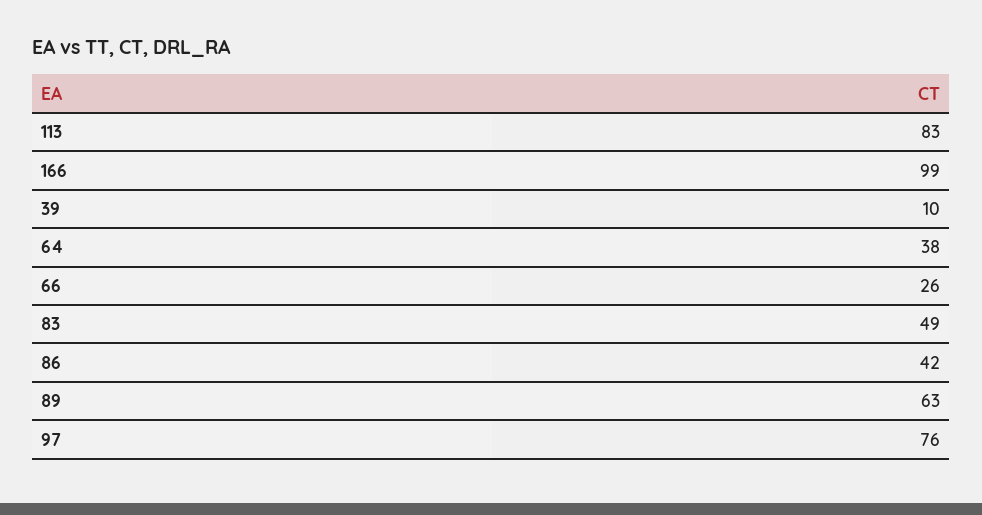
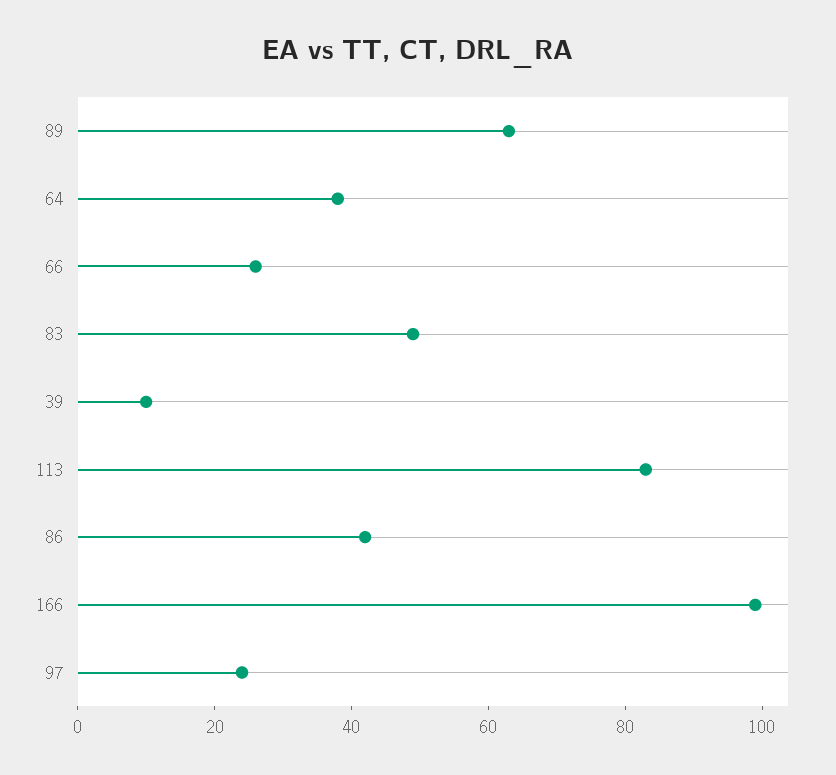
97: 76 -> 25

